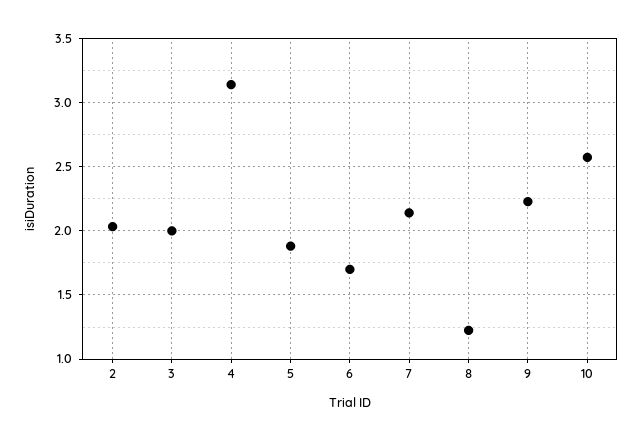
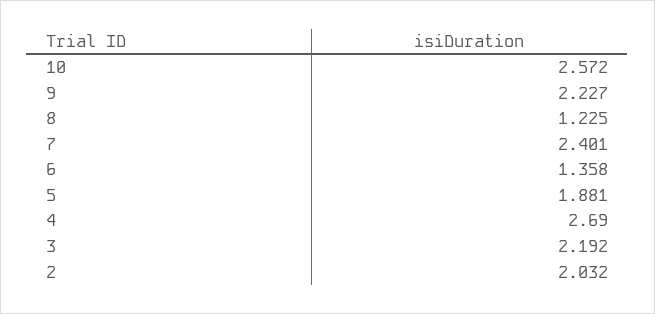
3: 2 -> 2.192
4: 3.15 -> 2.69
6: 1.7 -> 1.358
7: 2.15 -> 2.401

